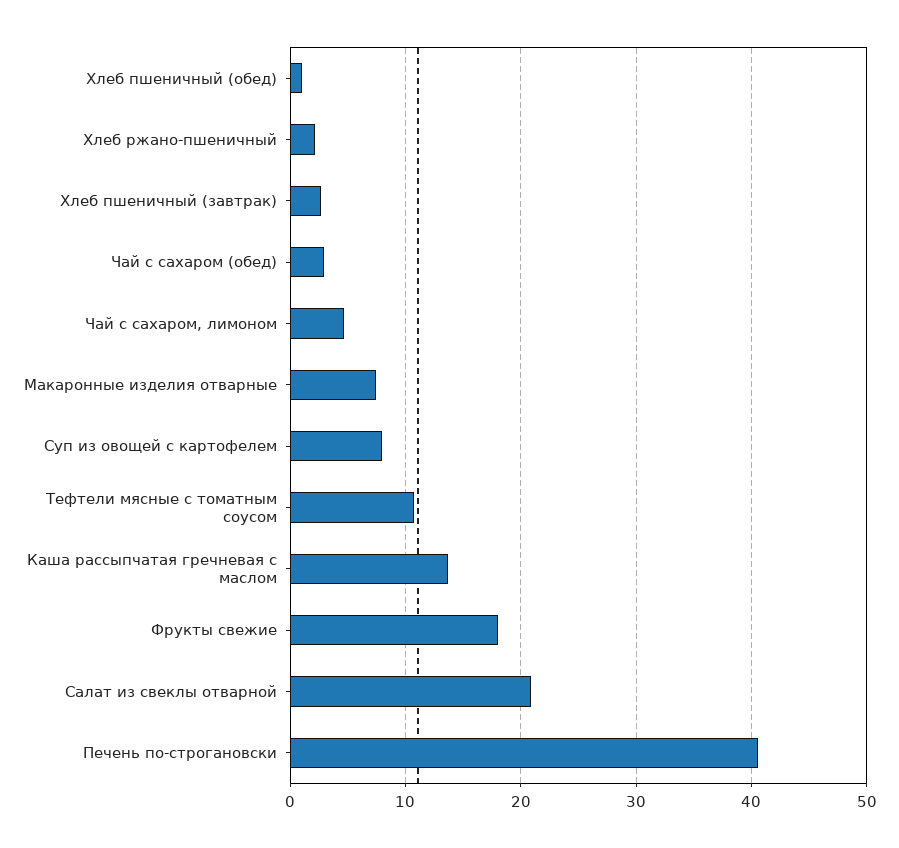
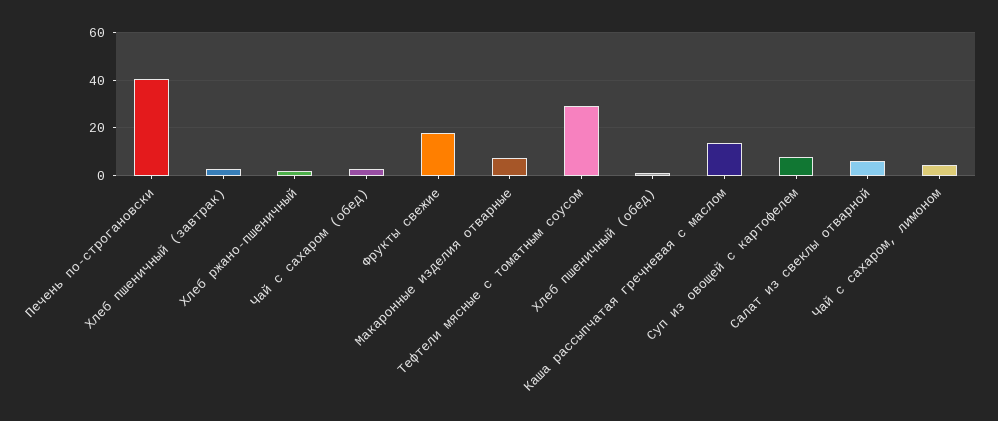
Тефтели мясные с томатным соусом: 11 -> 30
Салат из свеклы отварной: 21 -> 5

